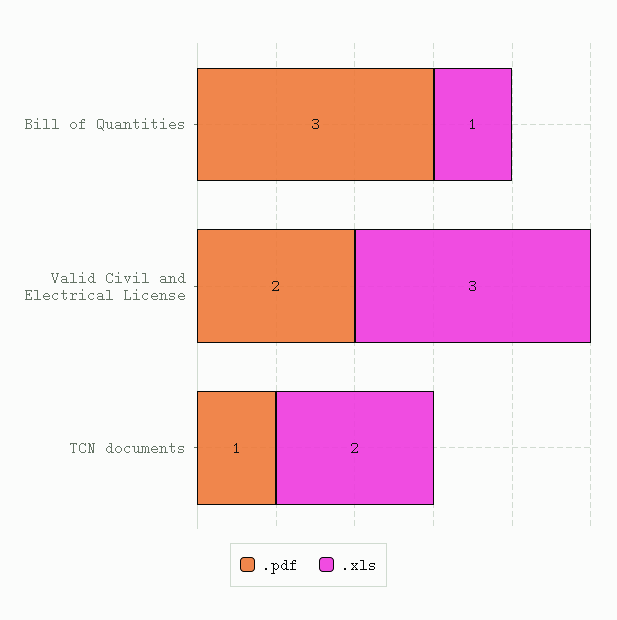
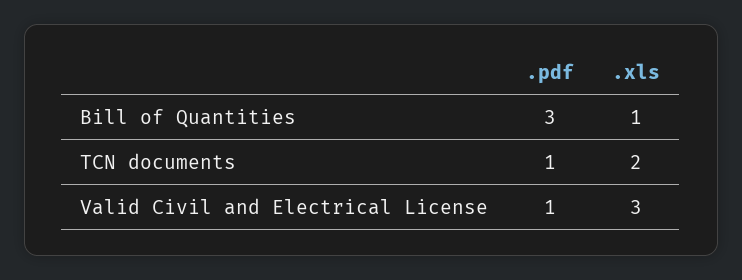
.pdf, Valid Civil and Electrical License: 2 -> 1

